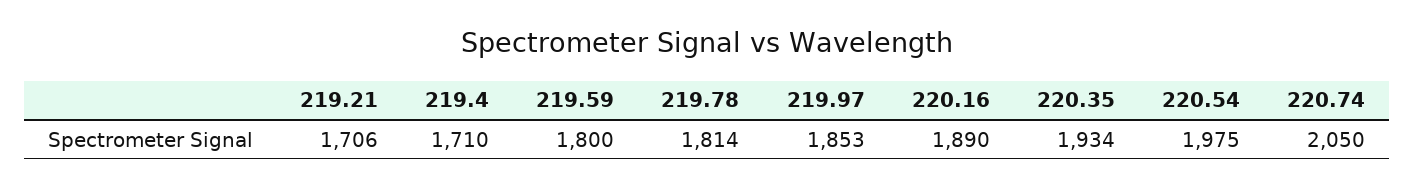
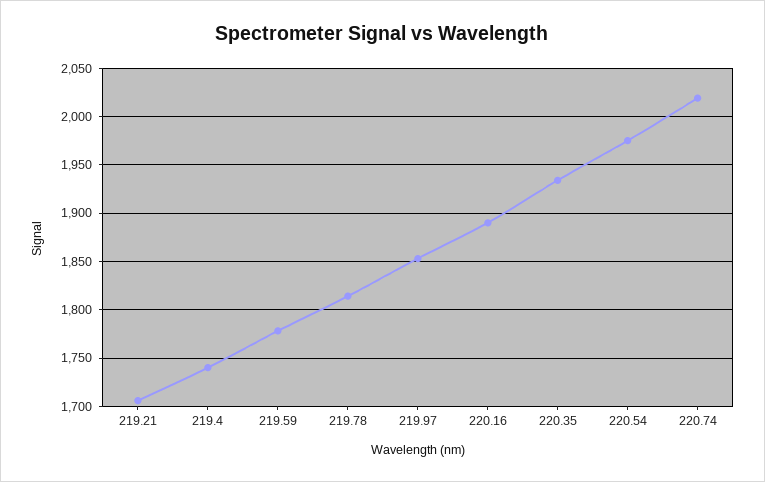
219.4: 1710 -> 1740
219.59: 1800 -> 1780
220.74: 2050 -> 2020

